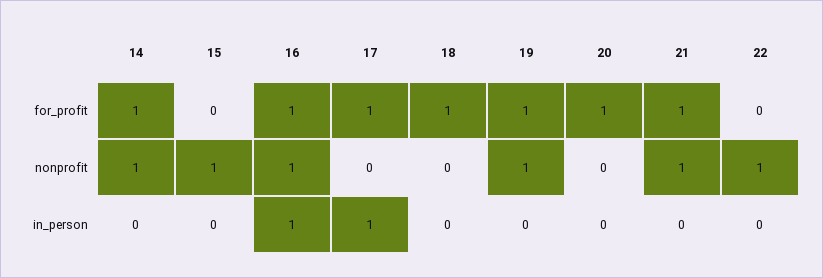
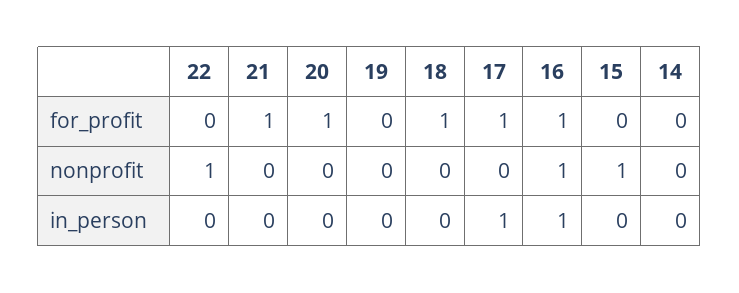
14, for_profit: 1 -> 0
19, for_profit: 1 -> 0
14, nonprofit: 1 -> 0
19, nonprofit: 1 -> 0
21, nonprofit: 1 -> 0

